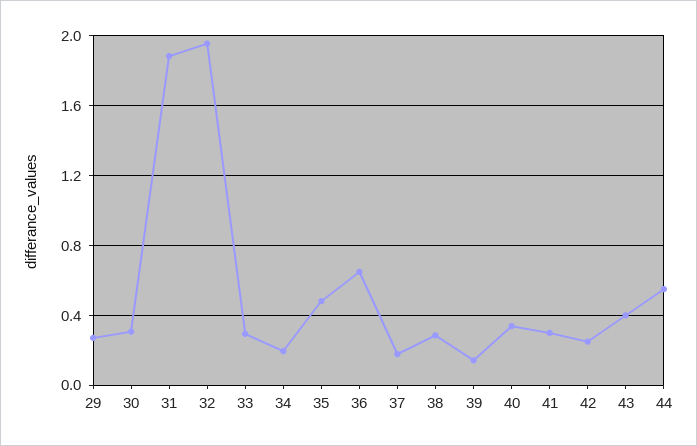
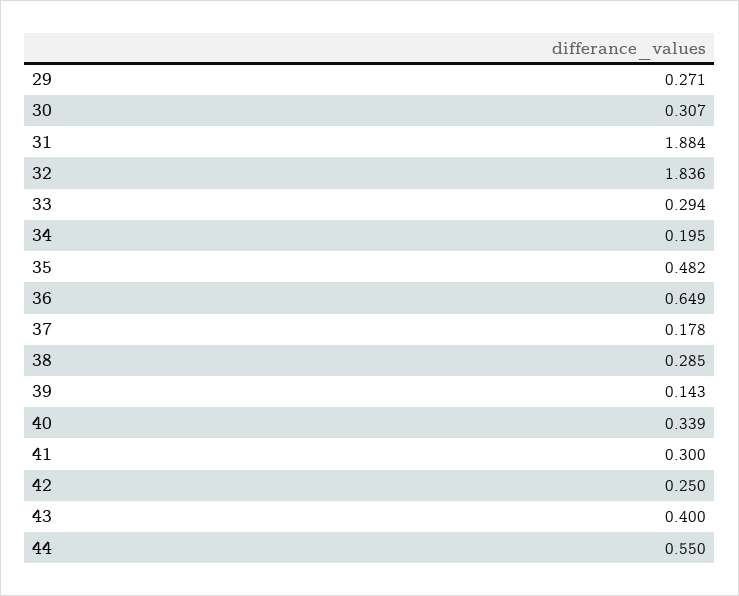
32: 1.95 -> 1.836

